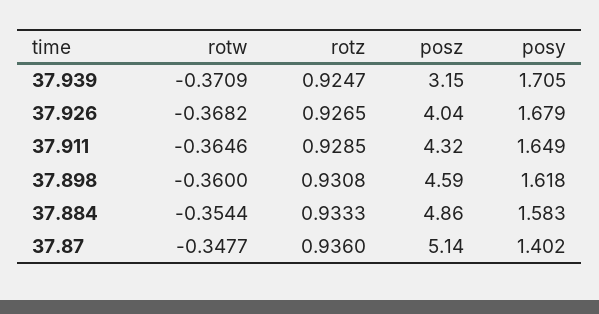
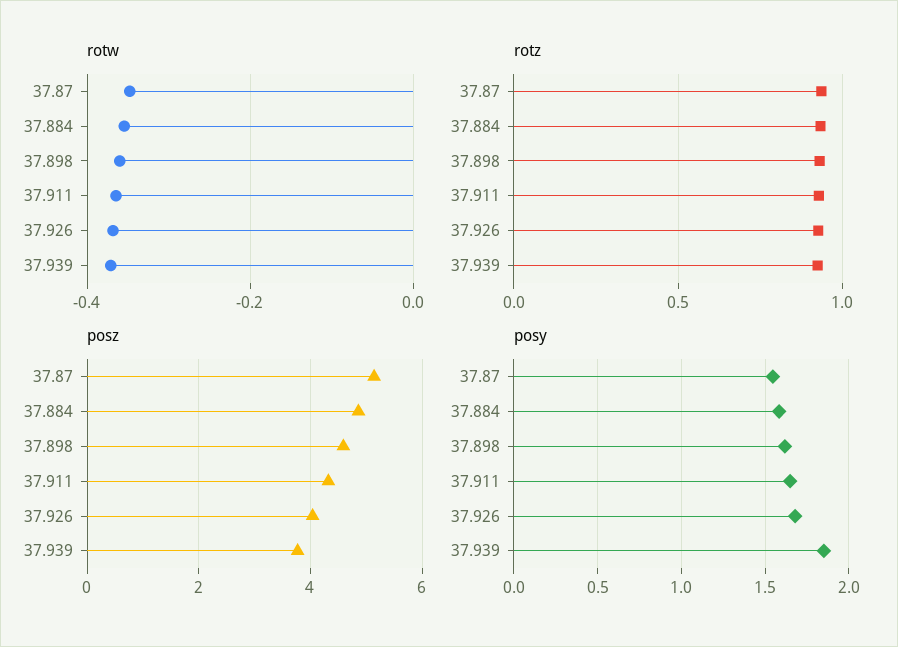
posz, 37.939: 3.15 -> 3.8
posy, 37.939: 1.705 -> 1.85
posy, 37.87: 1.402 -> 1.55

